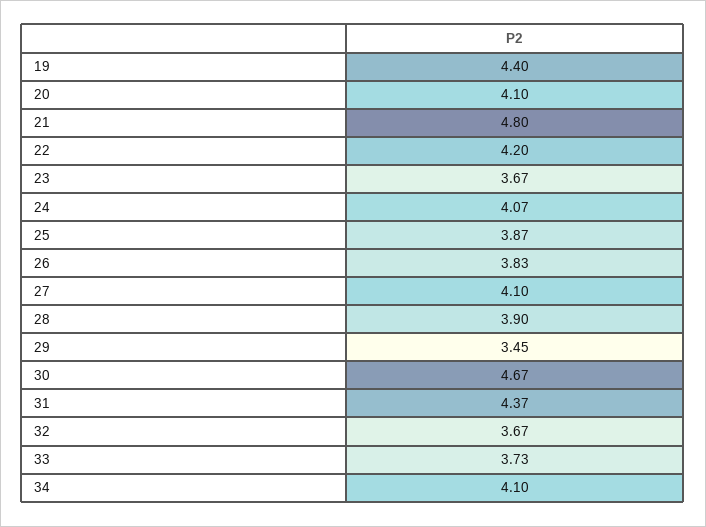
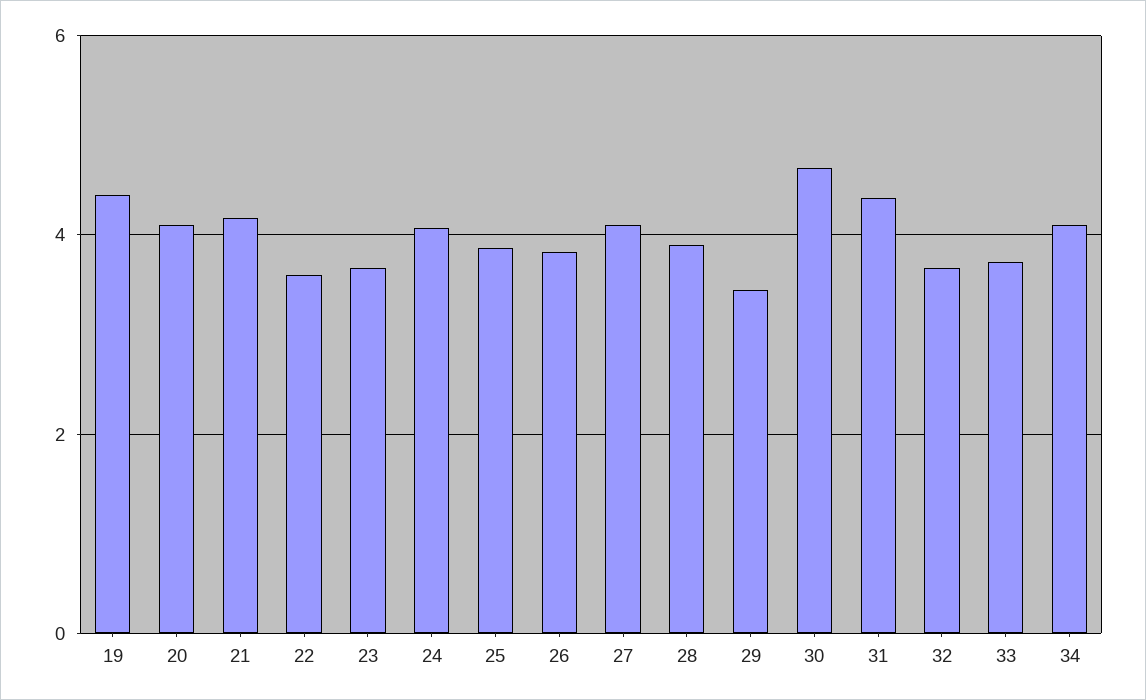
21: 4.8 -> 4.2
22: 4.2 -> 3.6

